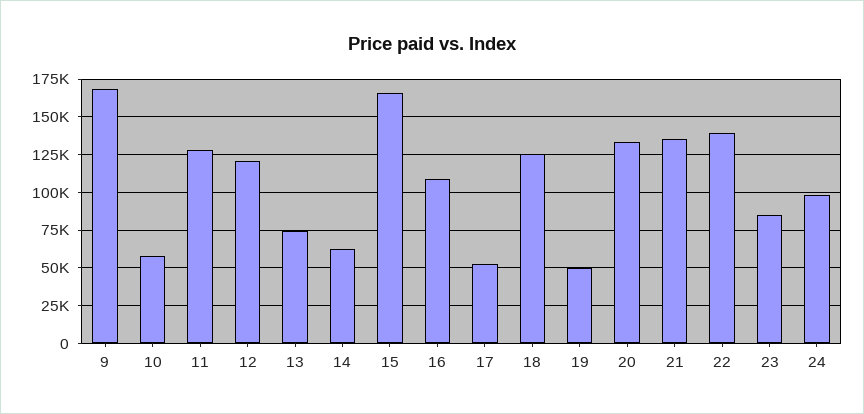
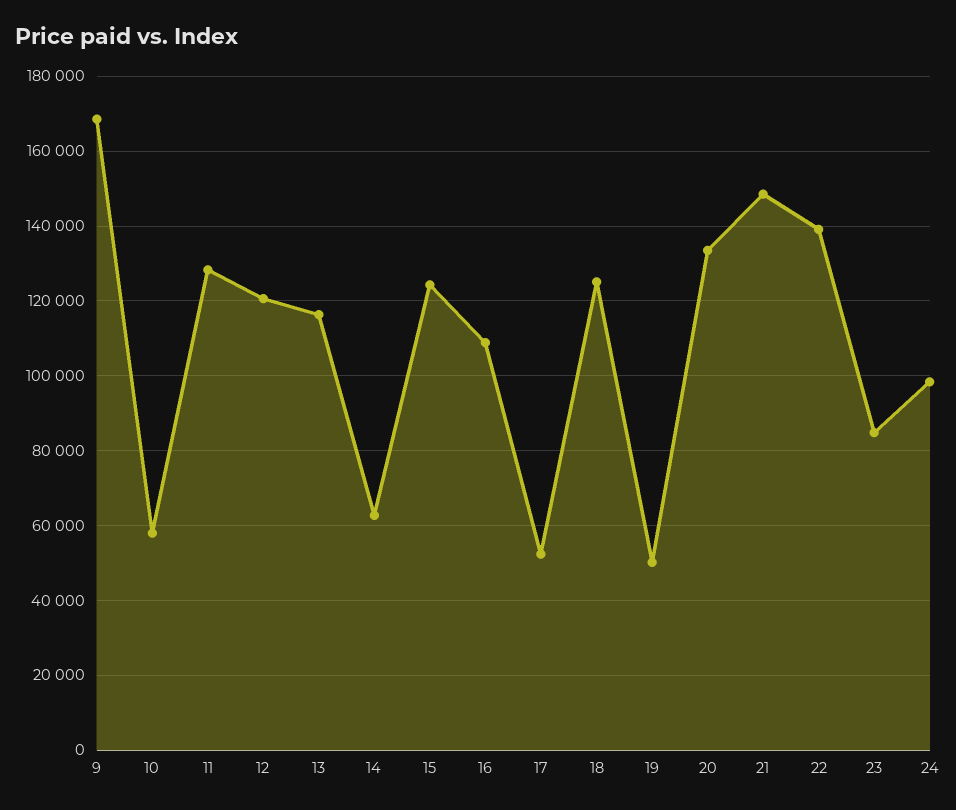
13: 75000 -> 116000
15: 165000 -> 124000
21: 135000 -> 148000

